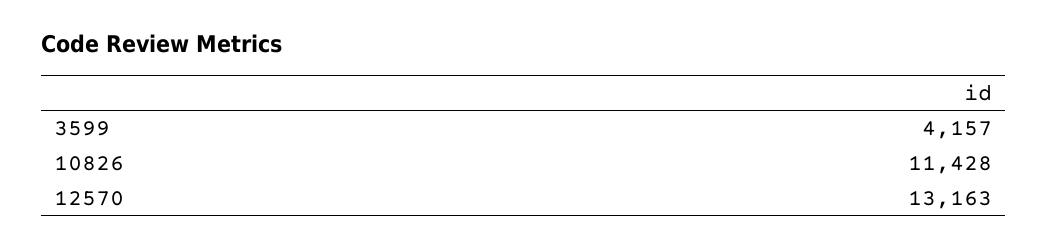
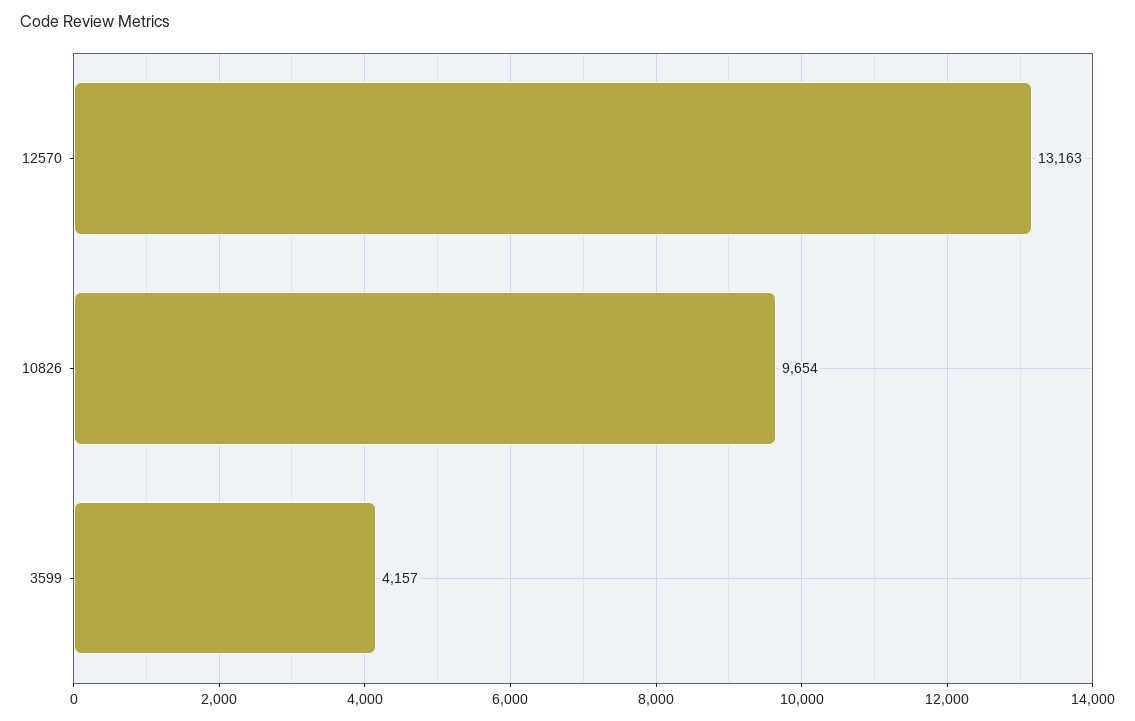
10826: 11428 -> 9654

